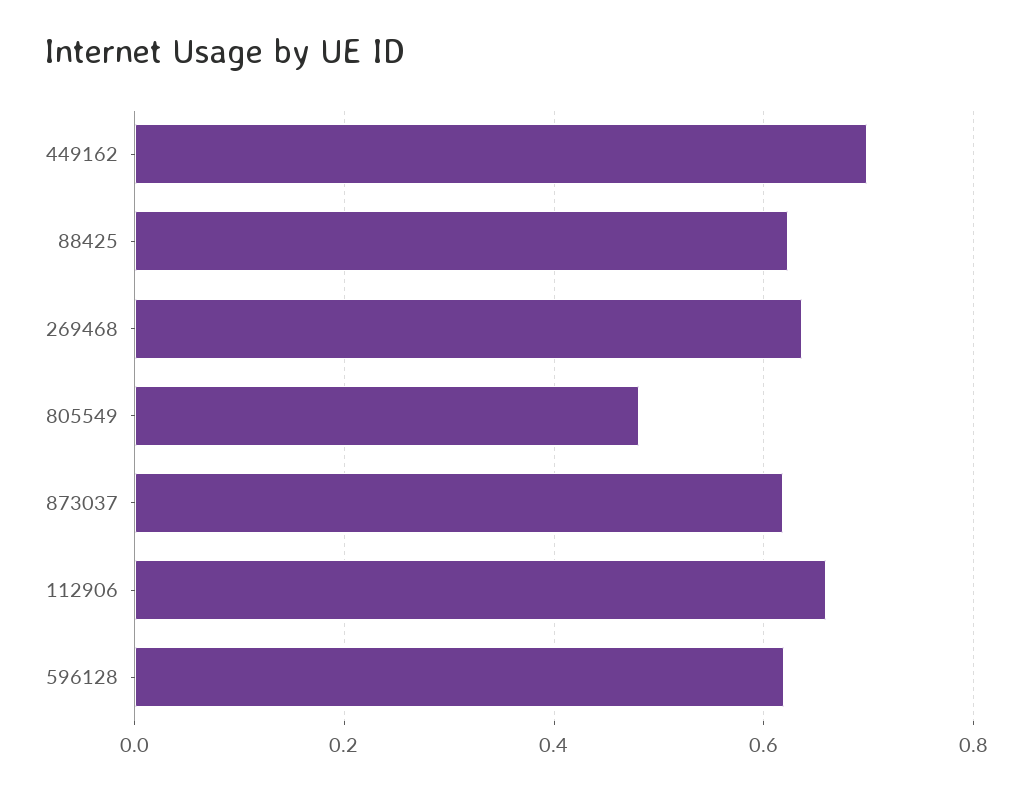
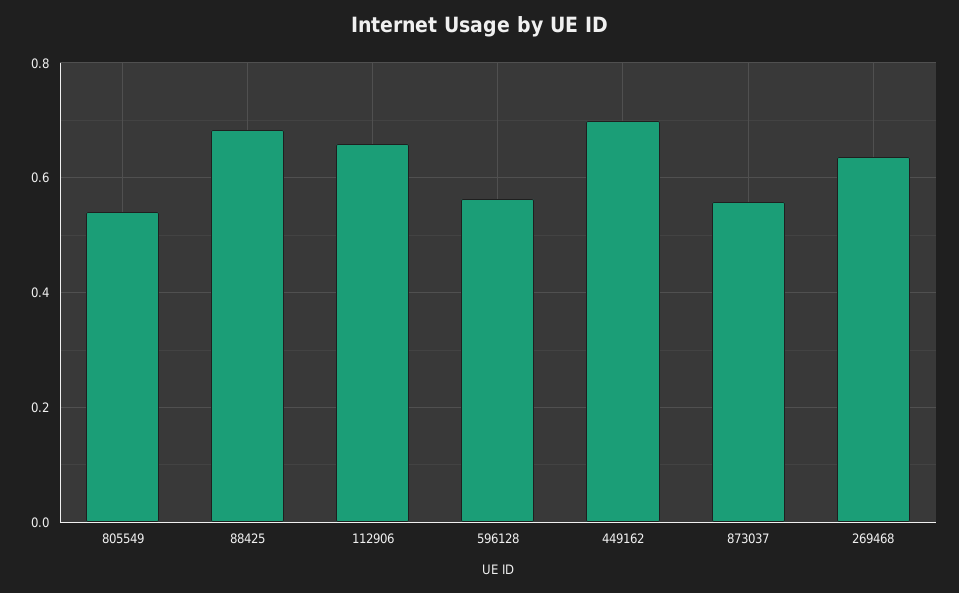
88425: 0.62 -> 0.68
805549: 0.48 -> 0.54
873037: 0.62 -> 0.56
596128: 0.62 -> 0.56

